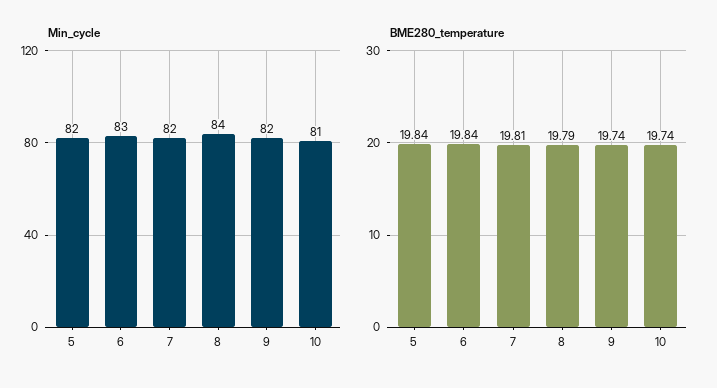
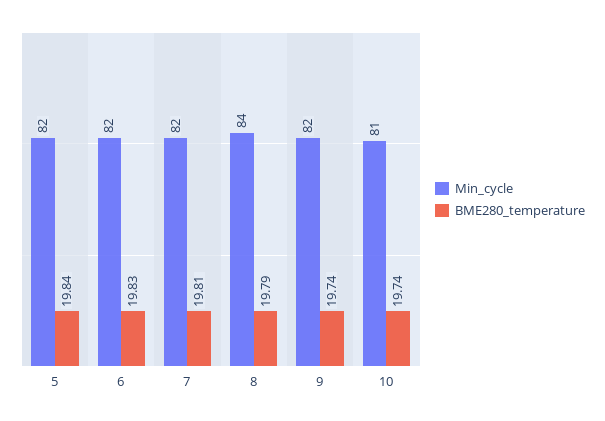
Min_cycle, 6: 83 -> 82
BME280_temperature, 6: 19.84 -> 19.83

